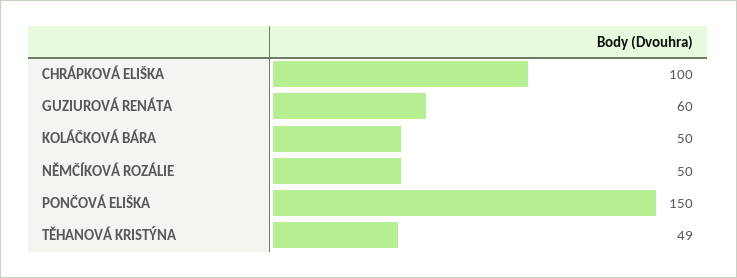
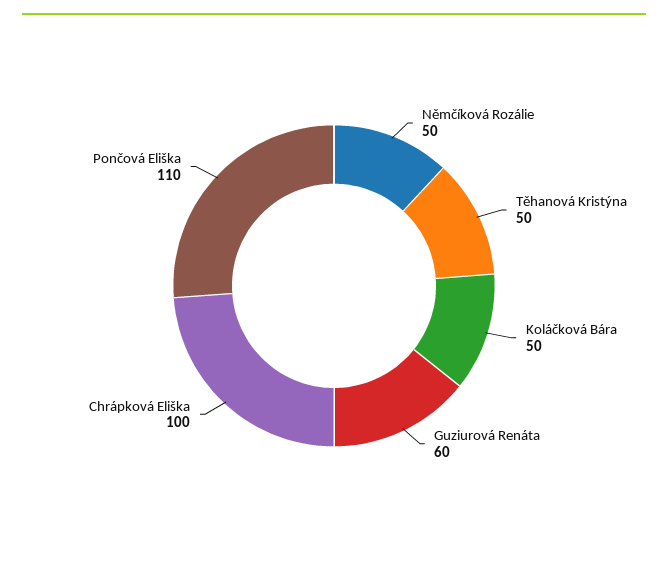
PONČOVÁ ELIŠKA: 150 -> 110
TĚHANOVÁ KRISTÝNA: 49 -> 50

